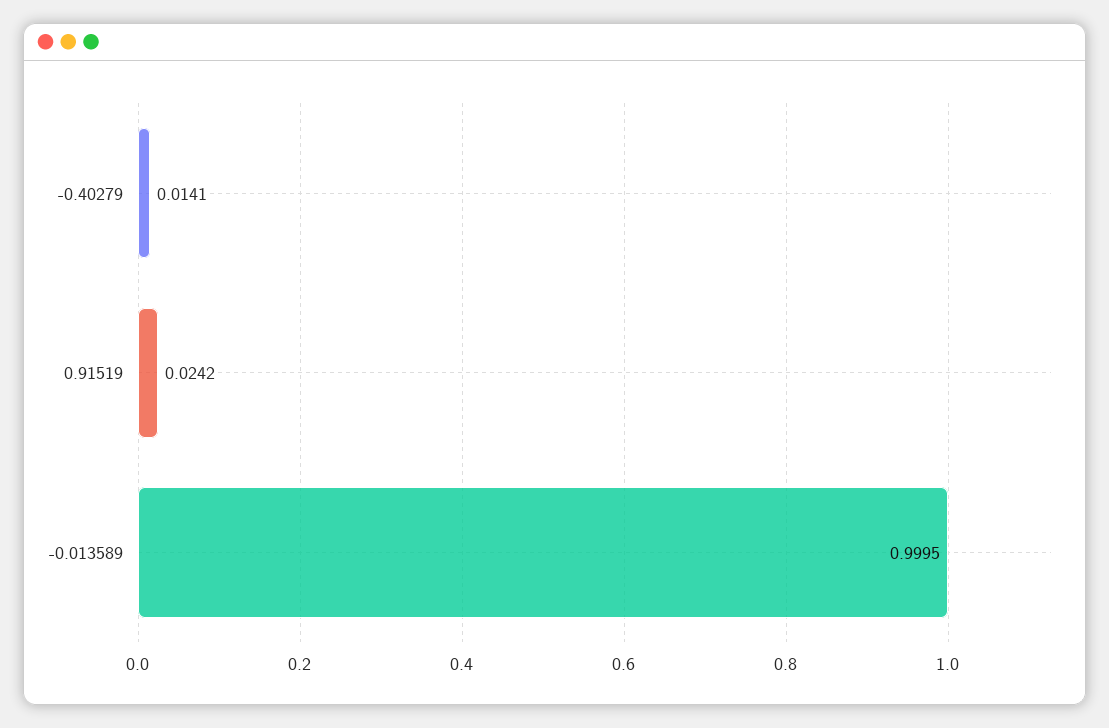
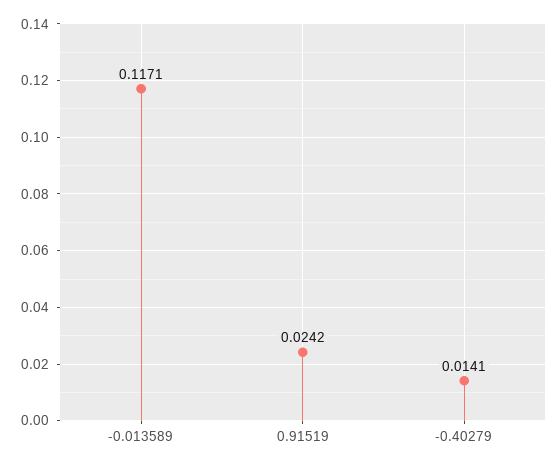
-0.013589: 0.9995 -> 0.1171

